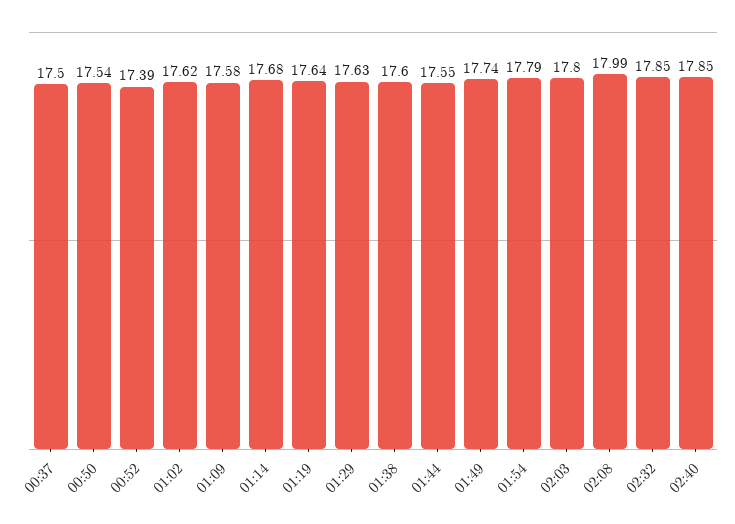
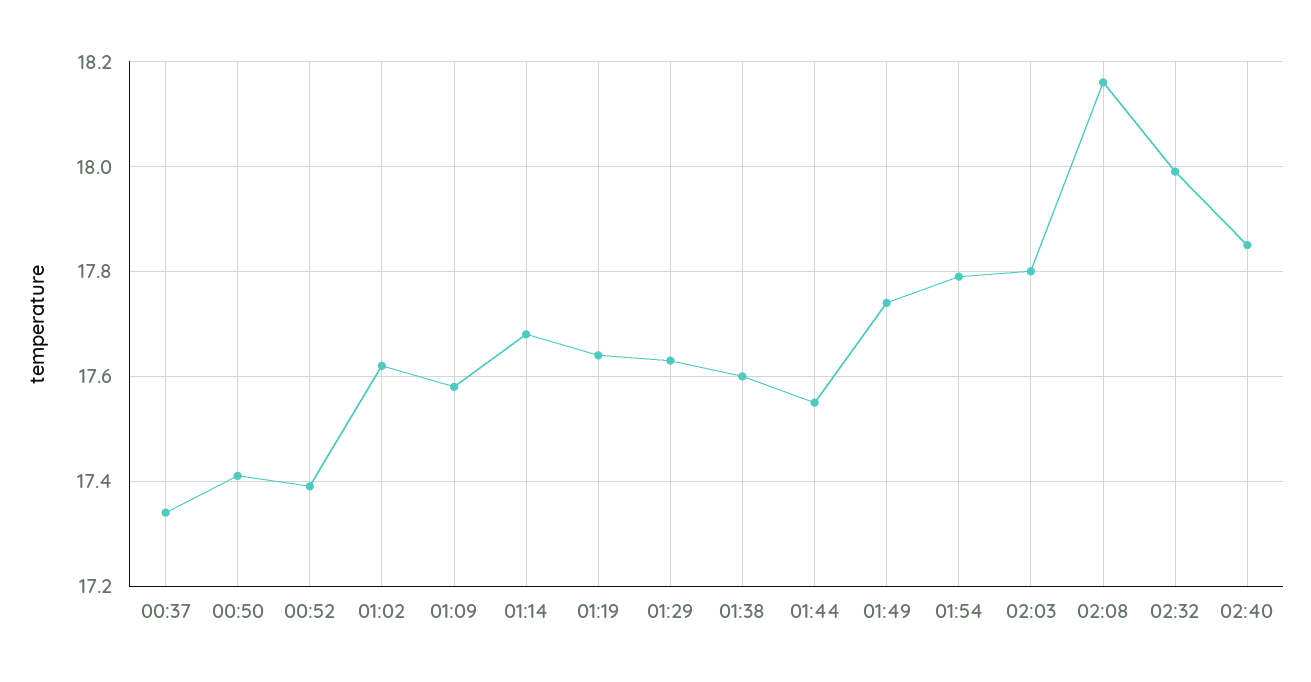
00:37: 17.5 -> 17.35
00:50: 17.54 -> 17.4
02:08: 17.99 -> 18.15
02:32: 17.85 -> 18

